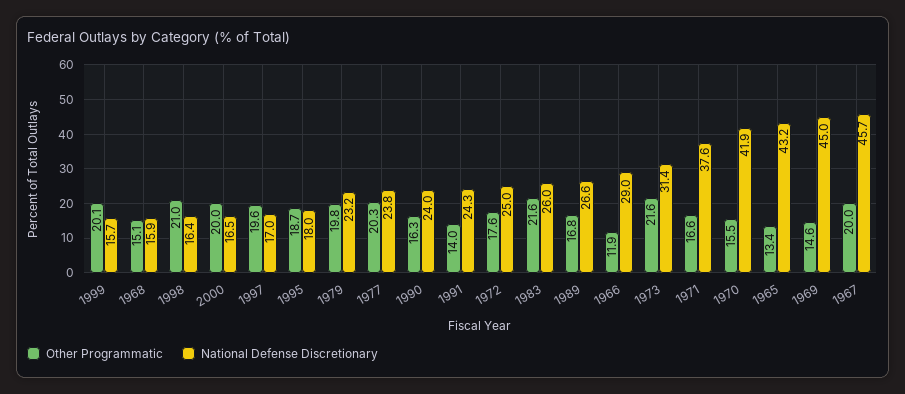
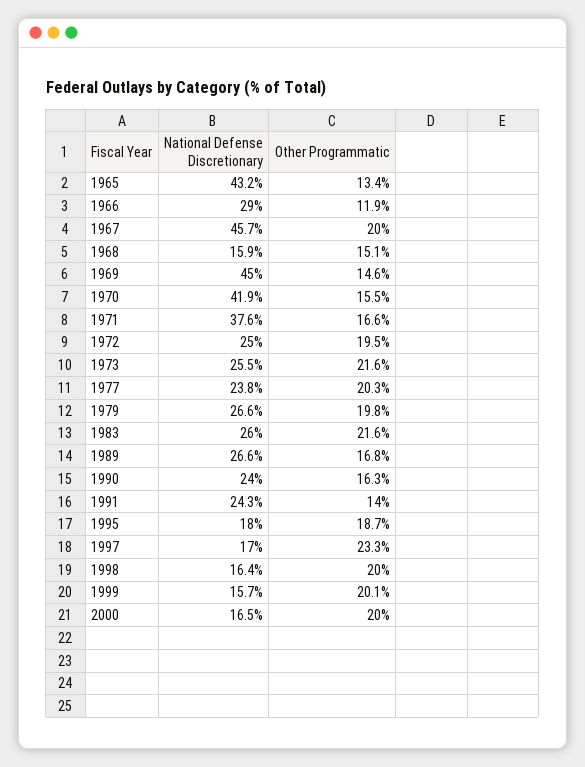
Other Programmatic, 1998: 21 -> 20
Other Programmatic, 1997: 19.6 -> 23.3
National Defense Discretionary, 1979: 23.2 -> 26.6
Other Programmatic, 1972: 17.6 -> 19.5
National Defense Discretionary, 1973: 31.4 -> 25.5

